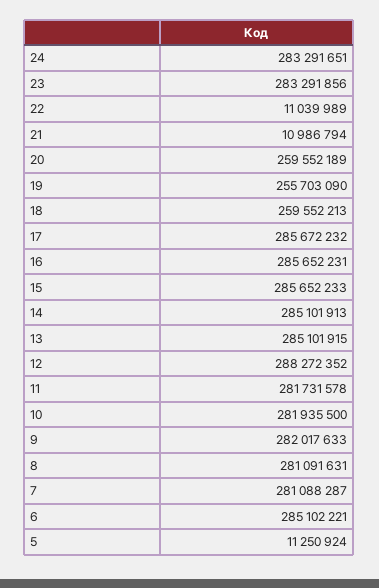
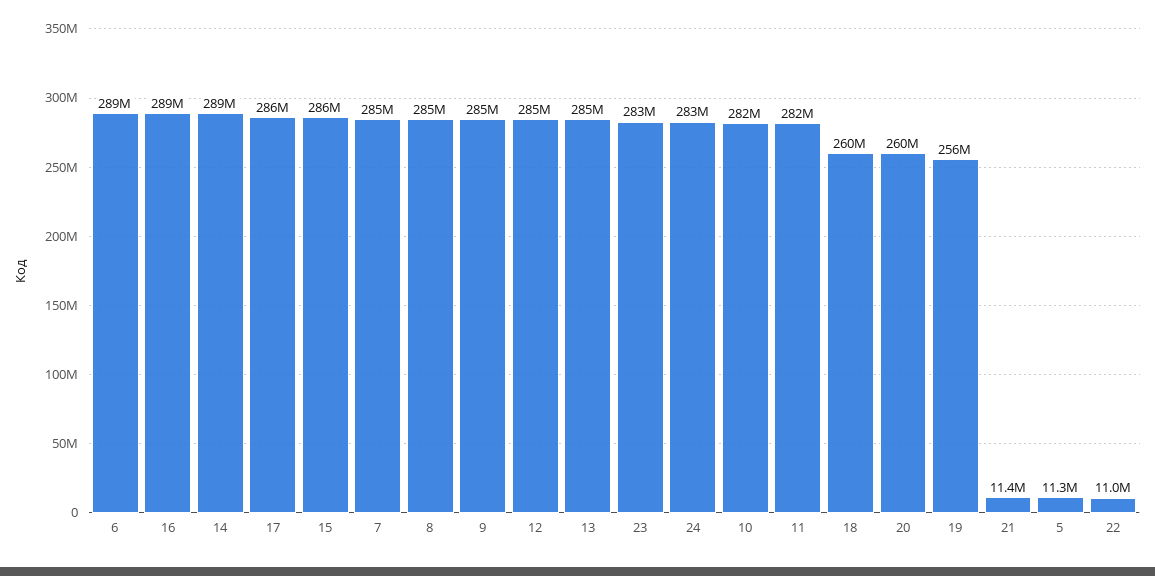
21: 10986794 -> 11400000
16: 285652231 -> 289000000
14: 285101913 -> 289000000
12: 288272352 -> 285000000
9: 282017633 -> 285000000
8: 281091631 -> 285000000
7: 281088287 -> 285000000
6: 285102221 -> 289000000

